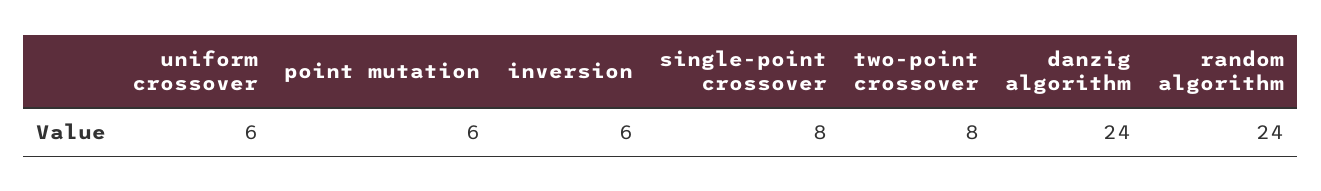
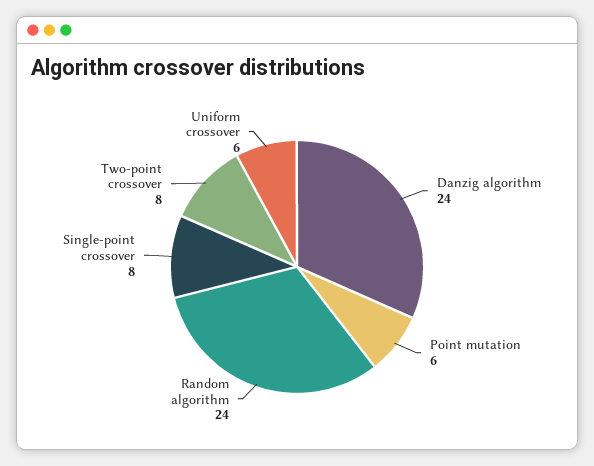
inversion: 6 -> none

